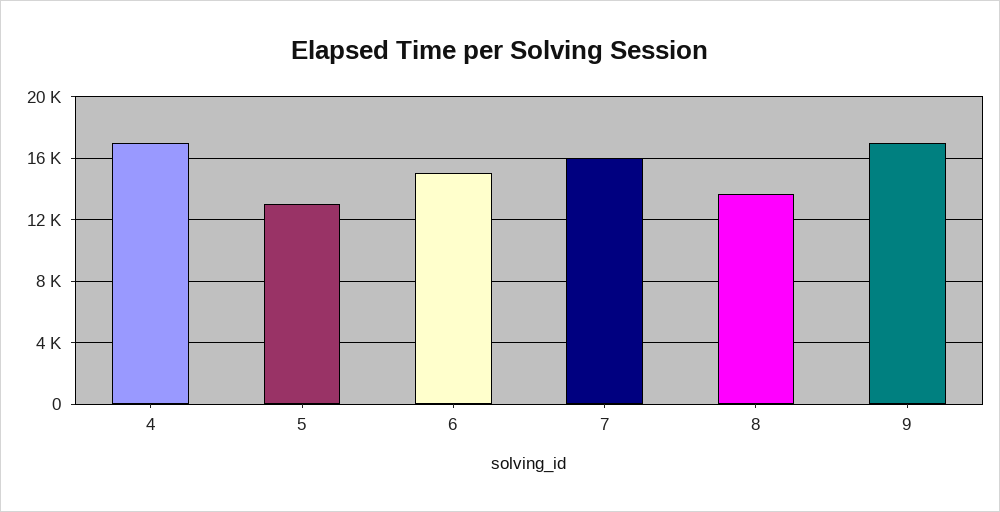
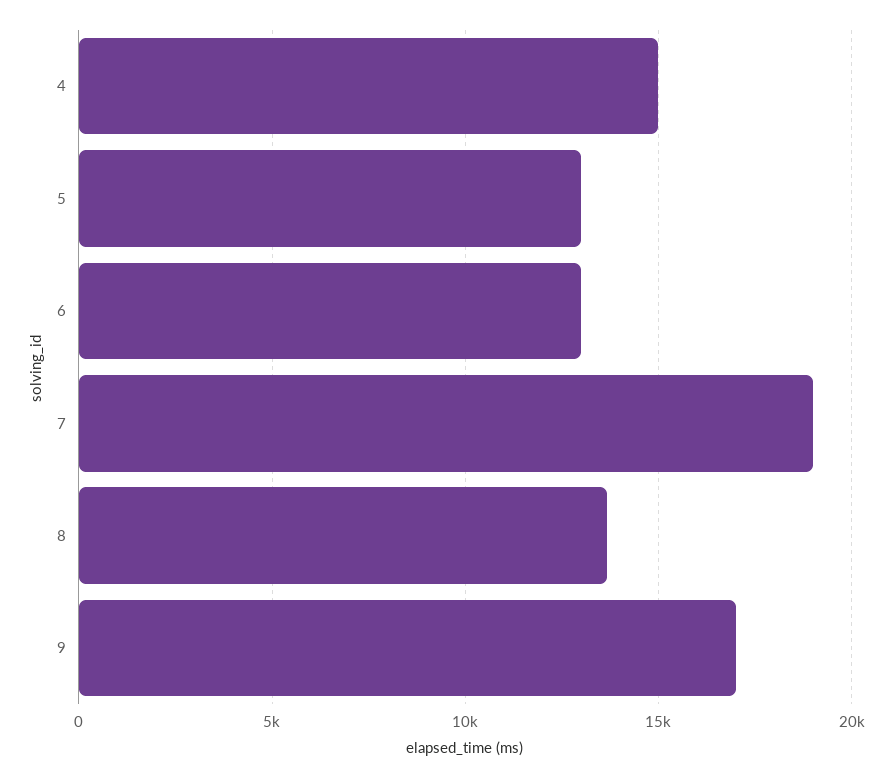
4: 17000 -> 15000
6: 15000 -> 13000
7: 16000 -> 19000

